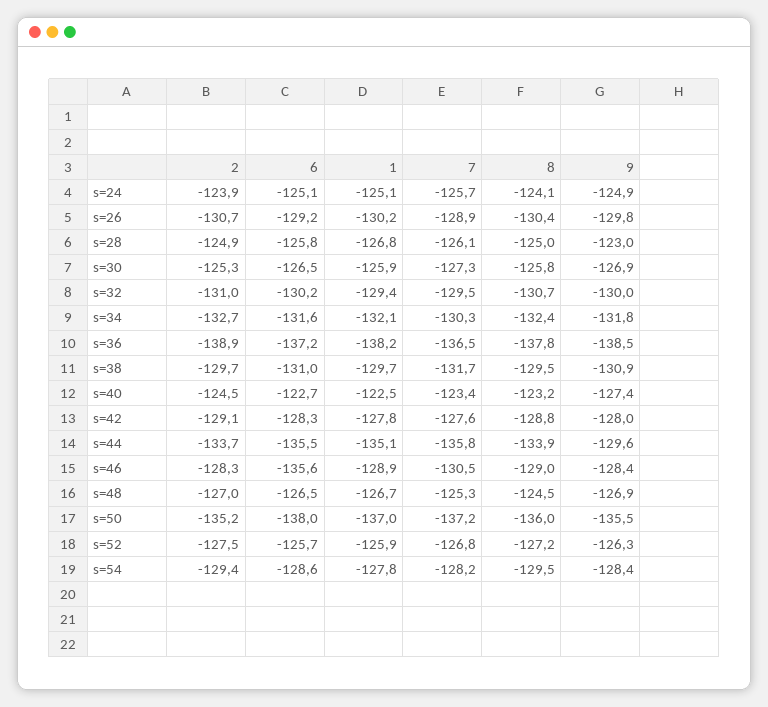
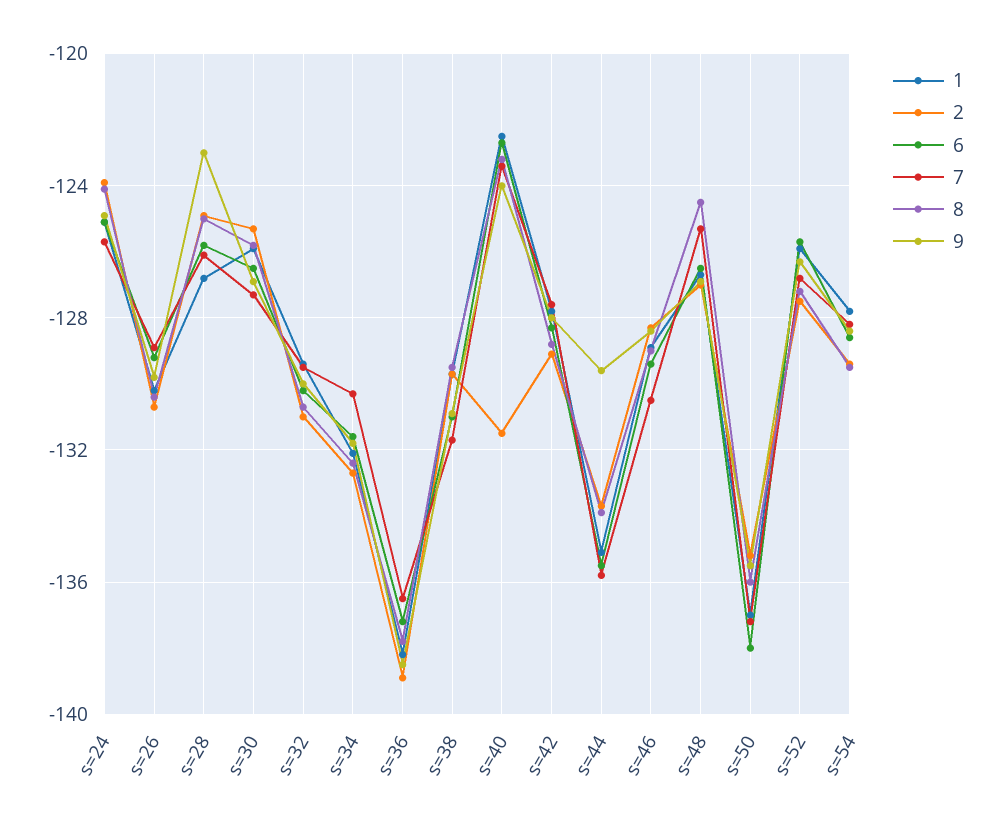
2, s=40: -124.5 -> -131.5
9, s=40: -127.4 -> -124
6, s=46: -135.6 -> -129.5

